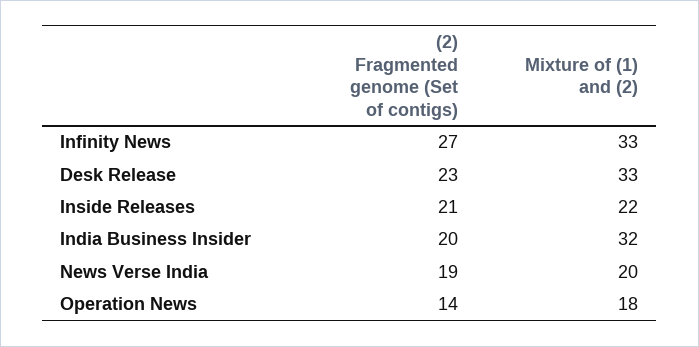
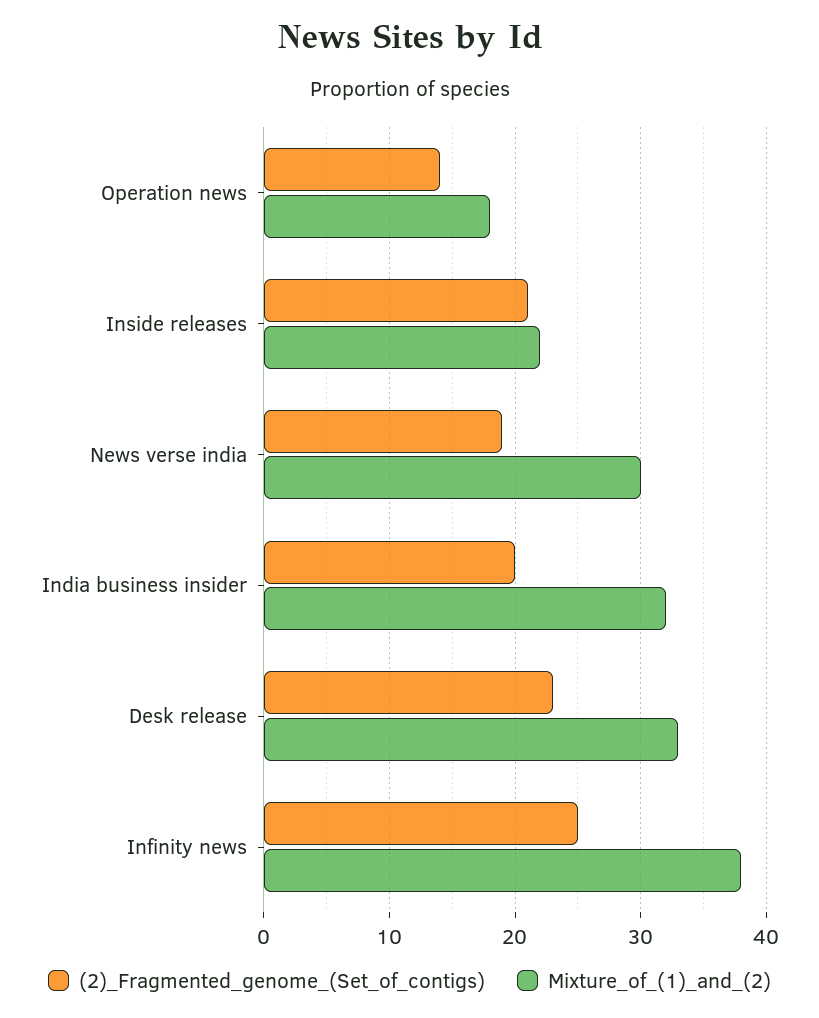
(2) Fragmented genome (Set of contigs), Infinity News: 27 -> 25
Mixture of (1) and (2), Infinity News: 33 -> 38
Mixture of (1) and (2), News Verse India: 20 -> 30

